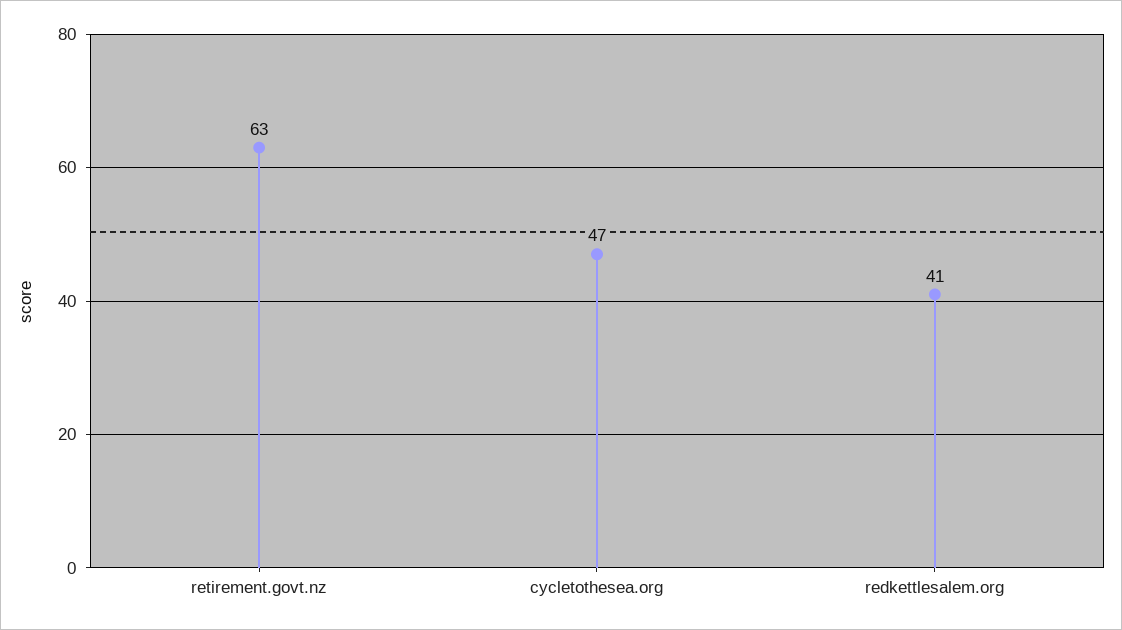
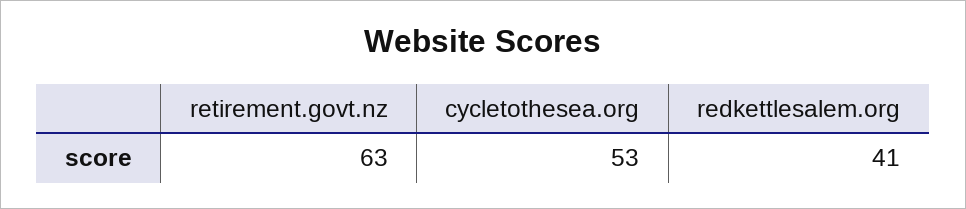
cycletothesea.org: 47 -> 53

